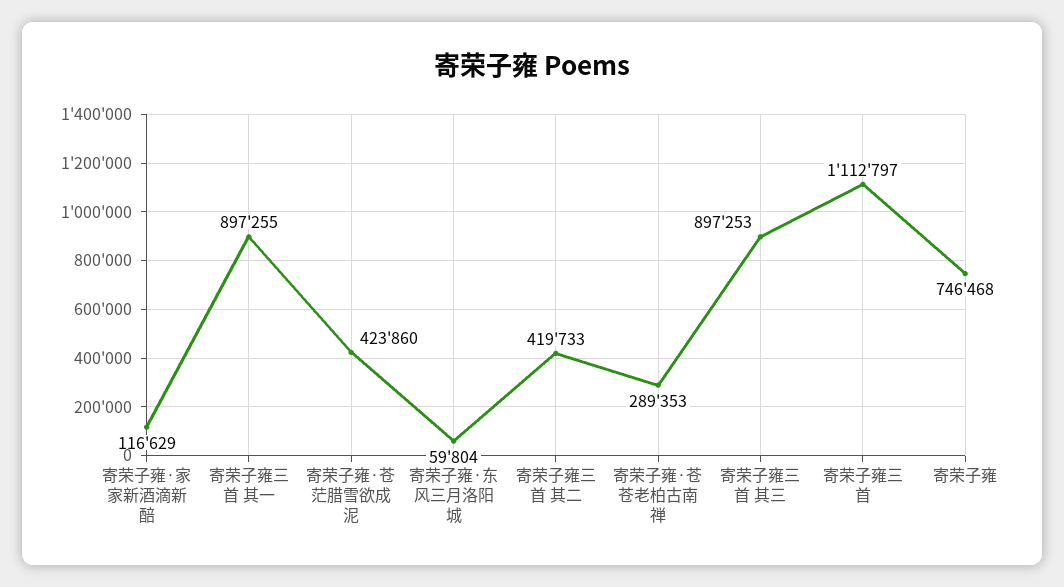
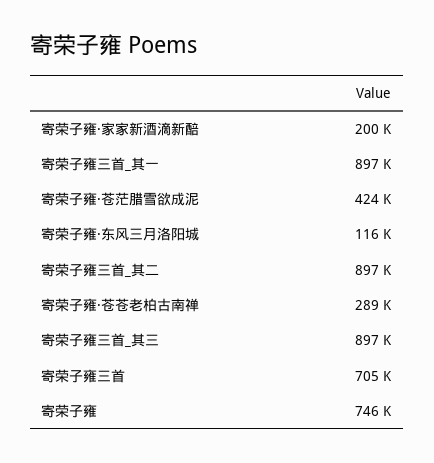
寄荣子雍·家家新酒滴新醅: 116629 -> 200000
寄荣子雍·东风三月洛阳城: 59804 -> 116000
寄荣子雍三首 其二: 419733 -> 897000
寄荣子雍三首: 1112797 -> 705000

